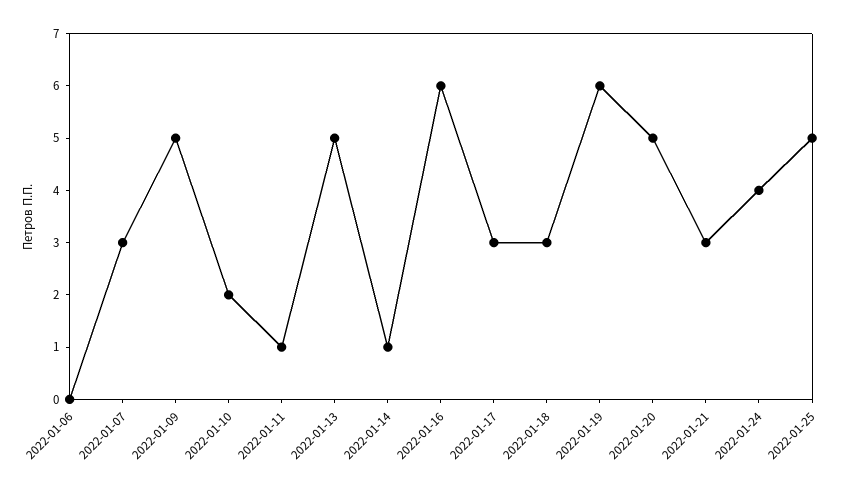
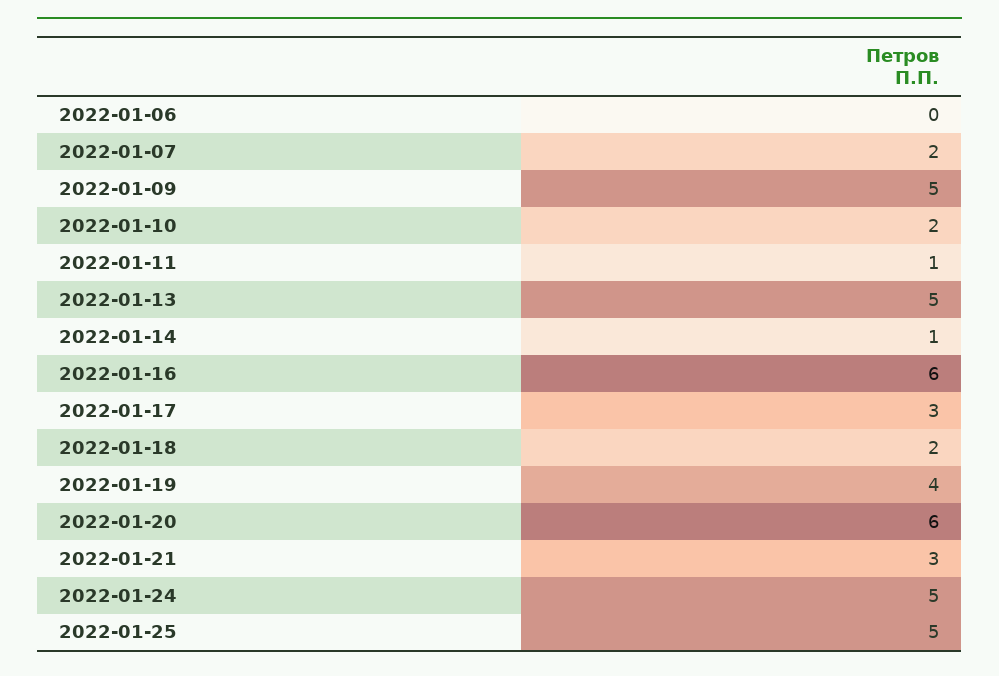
2022-01-07: 3 -> 2
2022-01-18: 3 -> 2
2022-01-19: 6 -> 4
2022-01-20: 5 -> 6
2022-01-24: 4 -> 5

